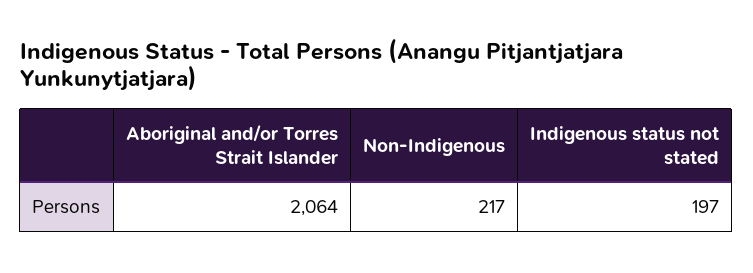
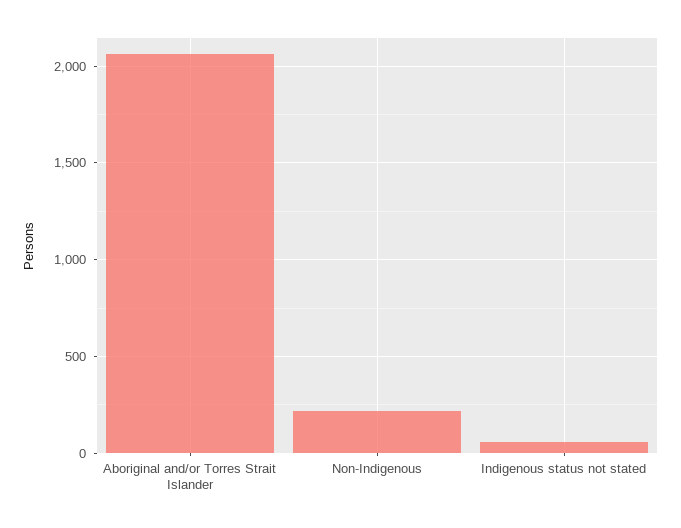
Indigenous status not stated: 197 -> 50

